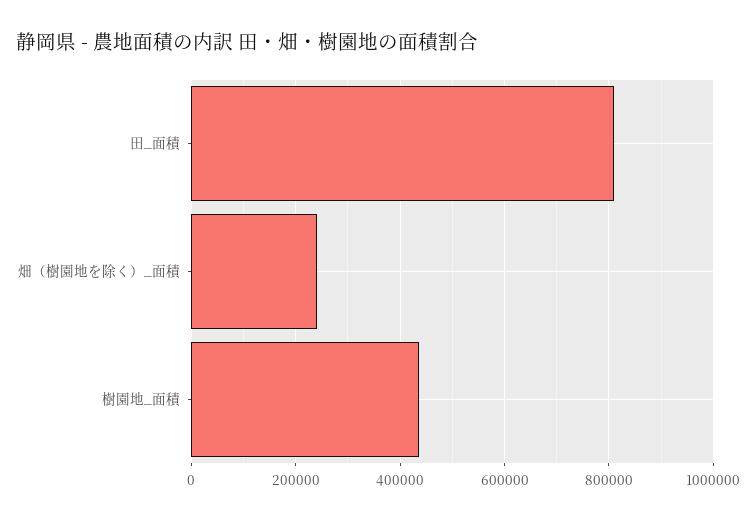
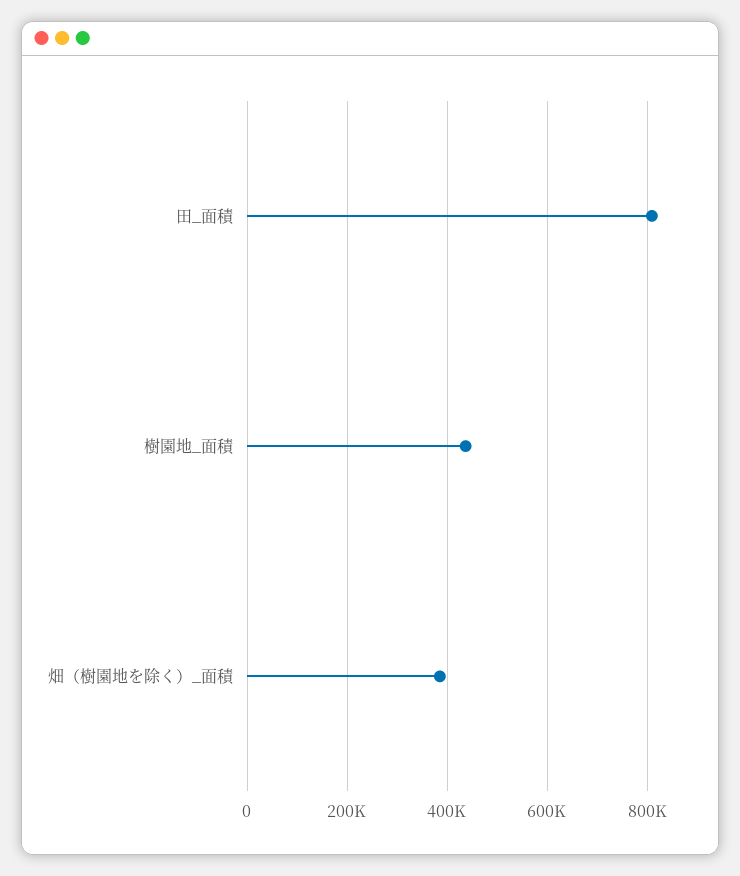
畑（樹園地を除く）_面積: 240000 -> 380000

